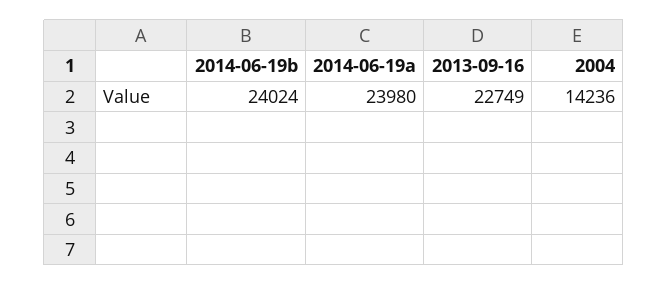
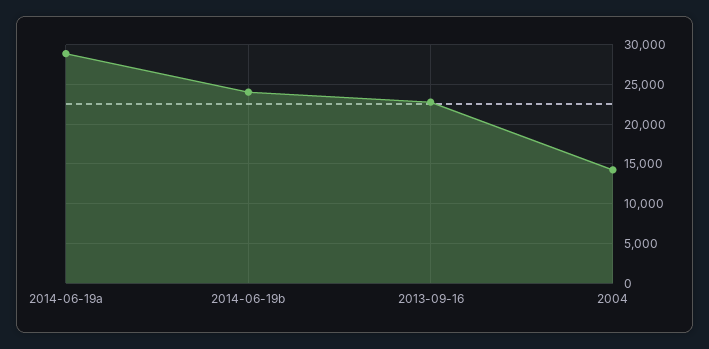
2014-06-19a: 23980 -> 29000

